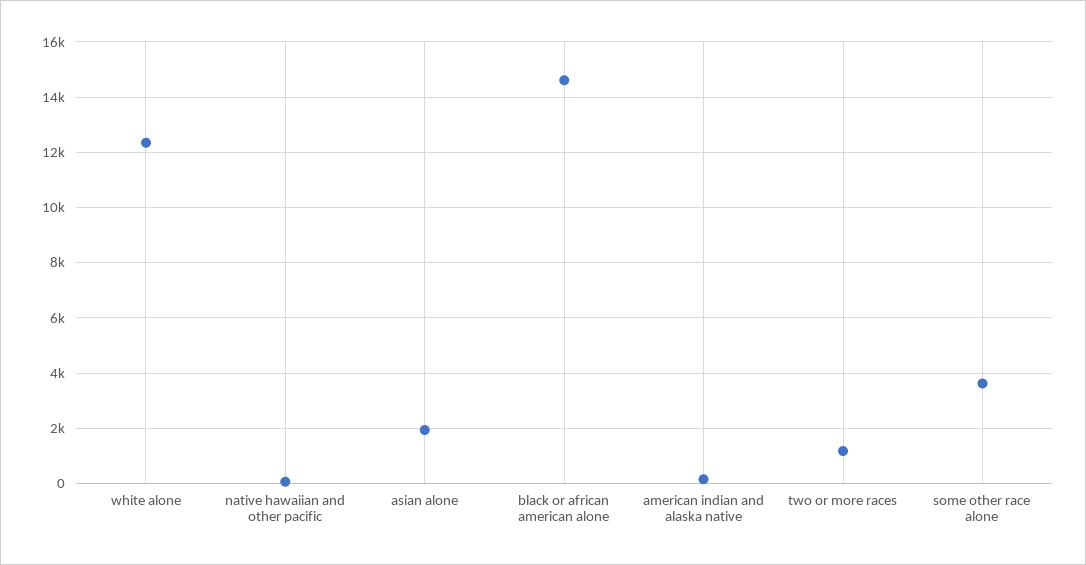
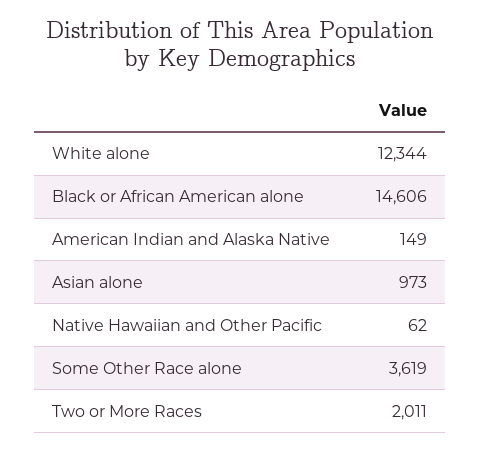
asian alone: 2000 -> 973
two or more races: 1250 -> 2011

